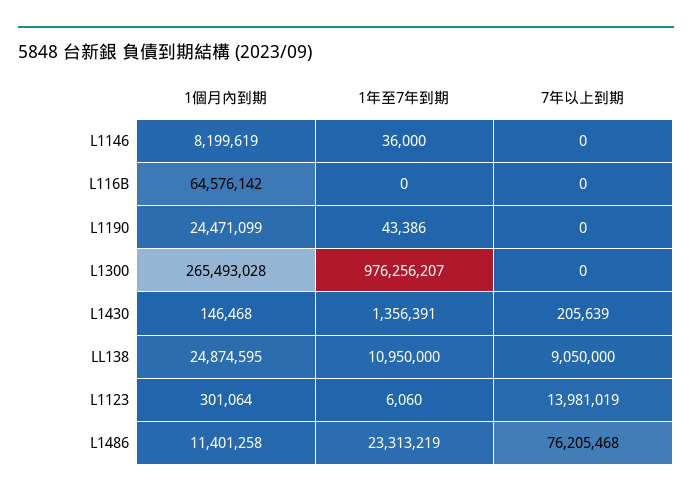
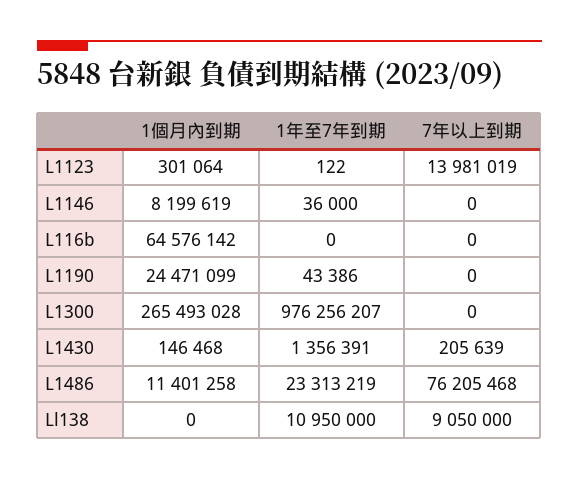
1個月內到期, LL138: 24874595 -> 0
1年至7年到期, L1123: 6060 -> 122

